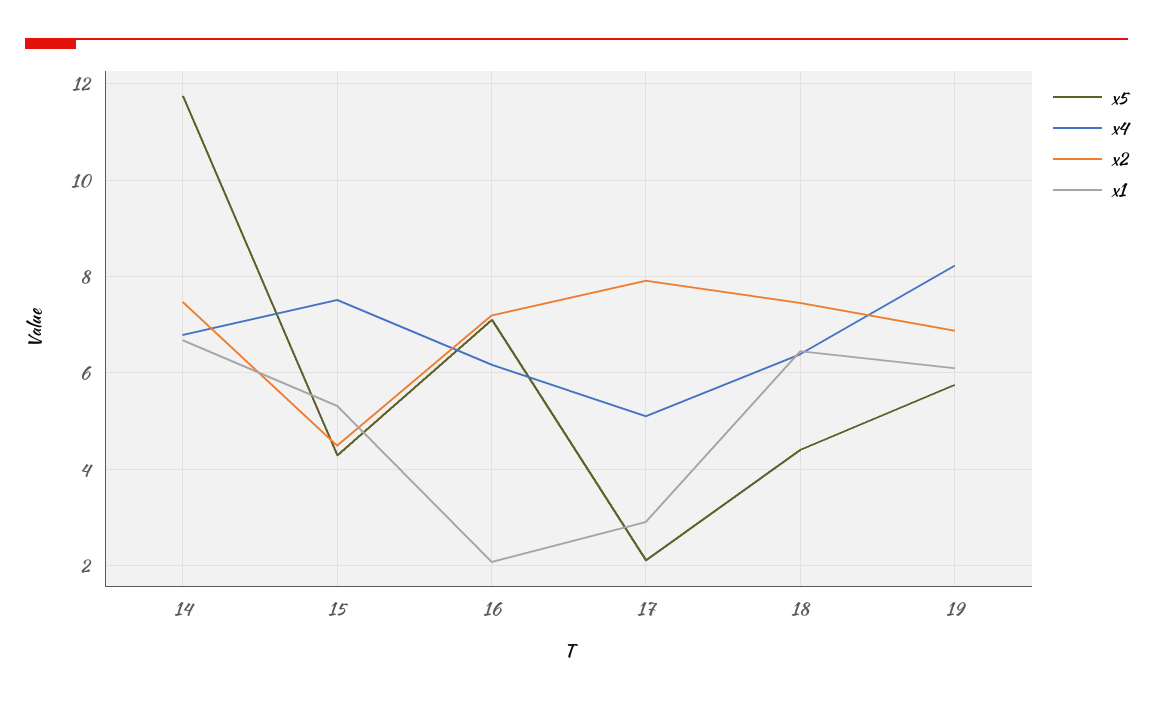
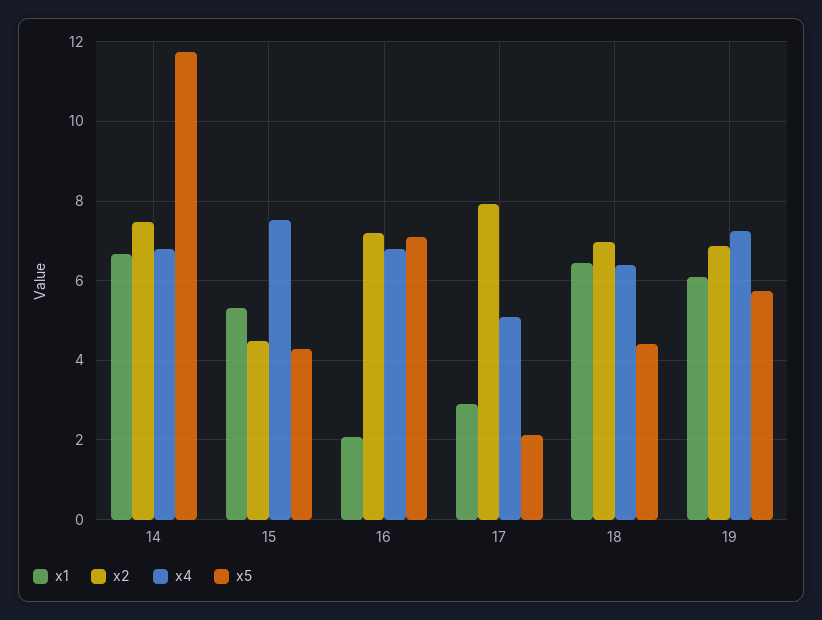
x4, 16: 6.2 -> 6.8
x2, 18: 7.4 -> 7
x4, 19: 8.2 -> 7.2

